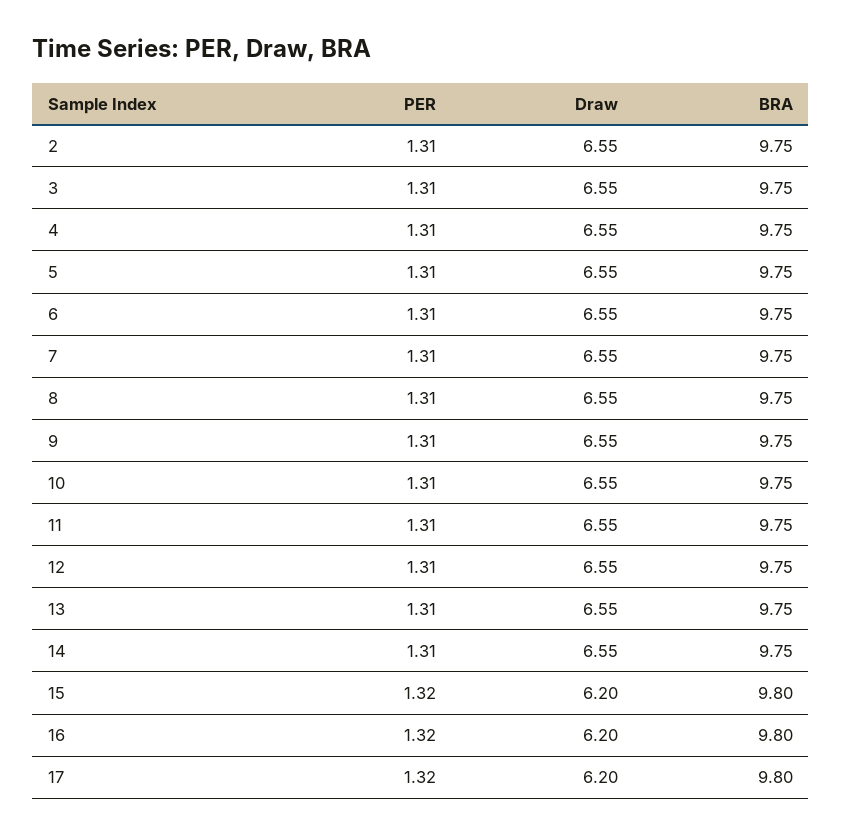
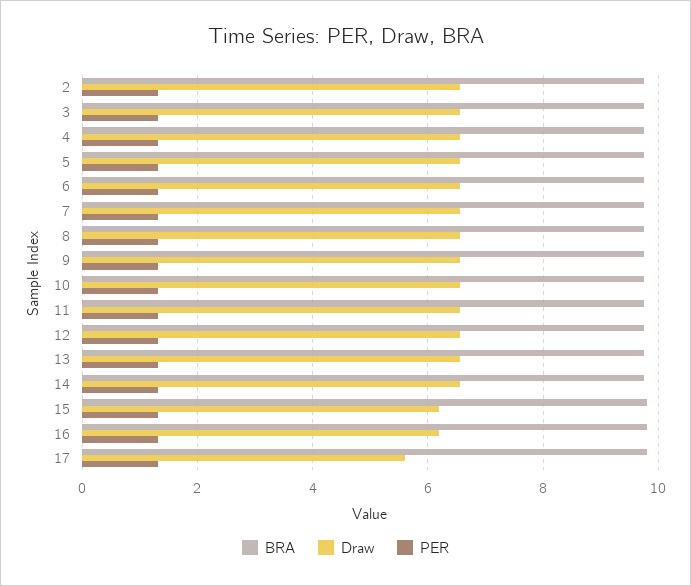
Draw, 17: 6.2 -> 5.6

